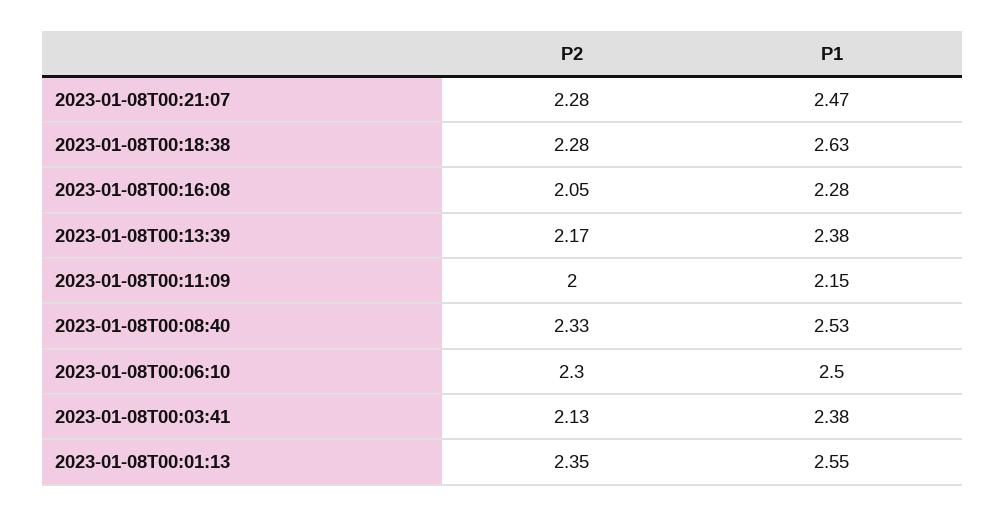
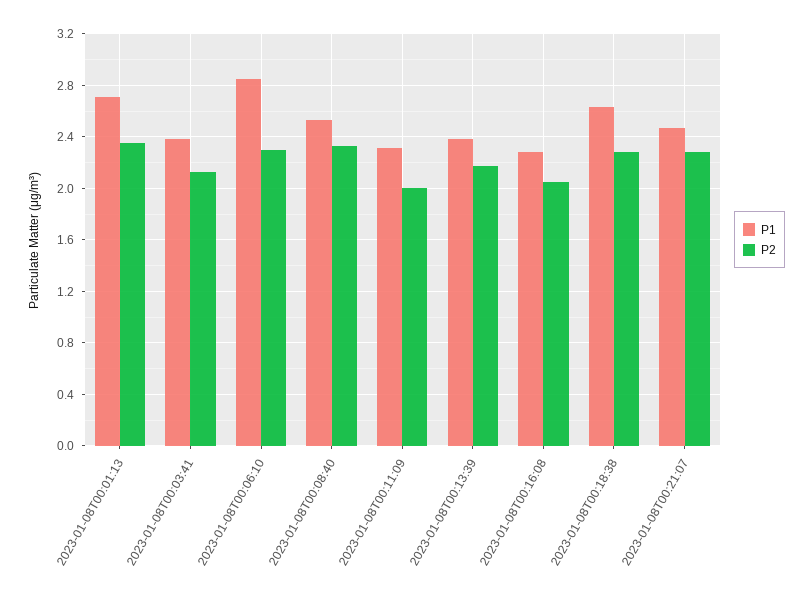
P1, 2023-01-08T00:11:09: 2.15 -> 2.3
P1, 2023-01-08T00:06:10: 2.5 -> 2.85
P1, 2023-01-08T00:01:13: 2.55 -> 2.7

